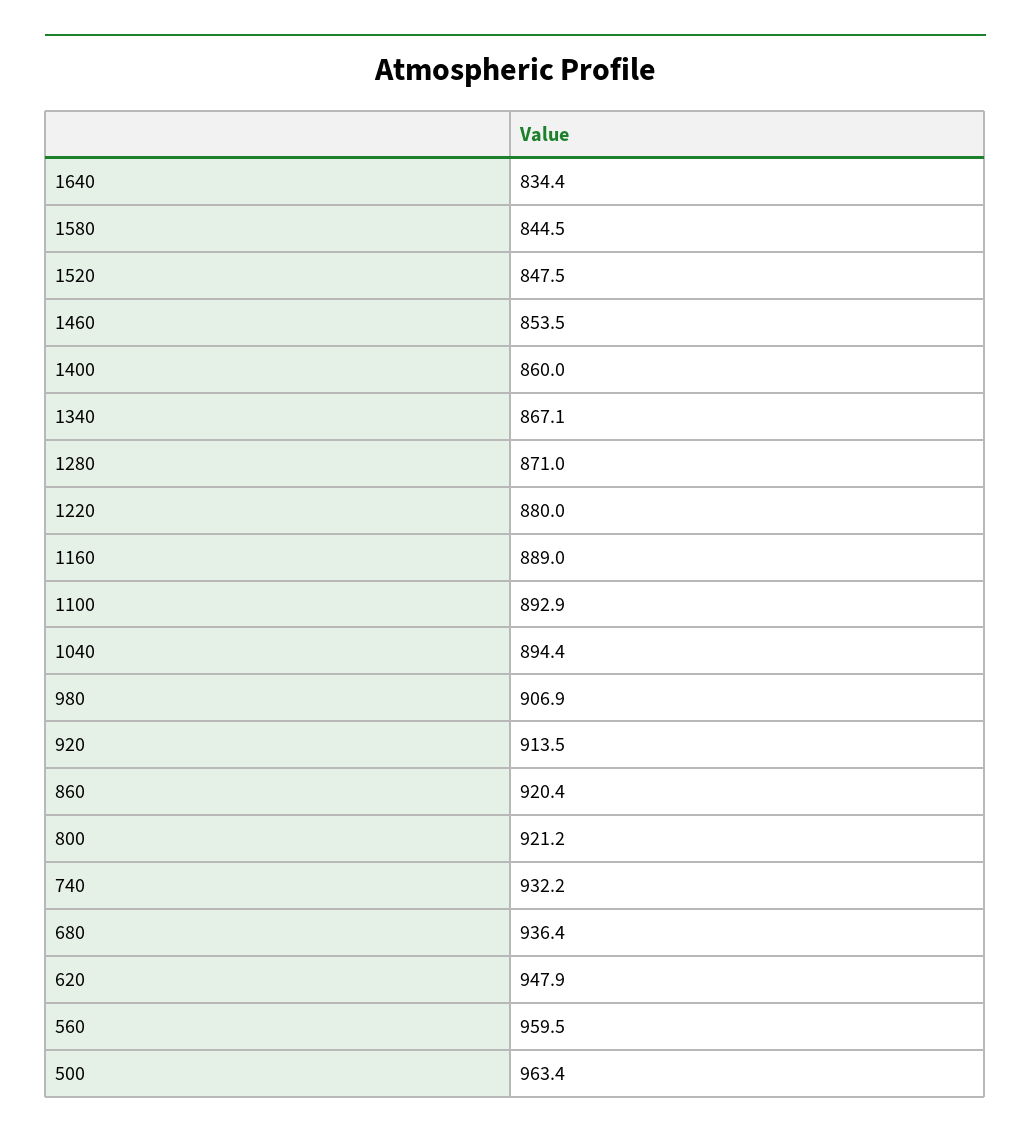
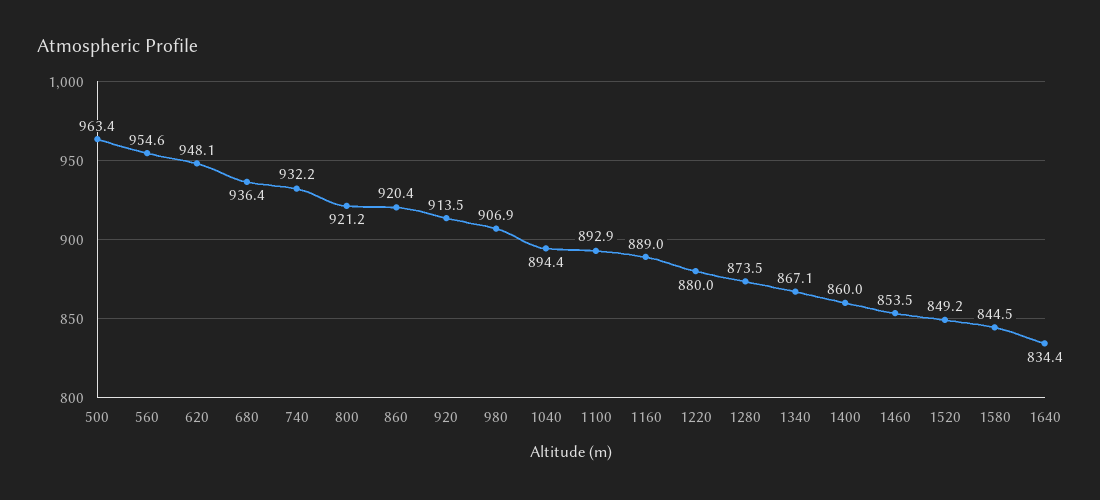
1520: 847.5 -> 849.2
1280: 871 -> 873.5
620: 947.9 -> 948.1
560: 959.5 -> 954.6

